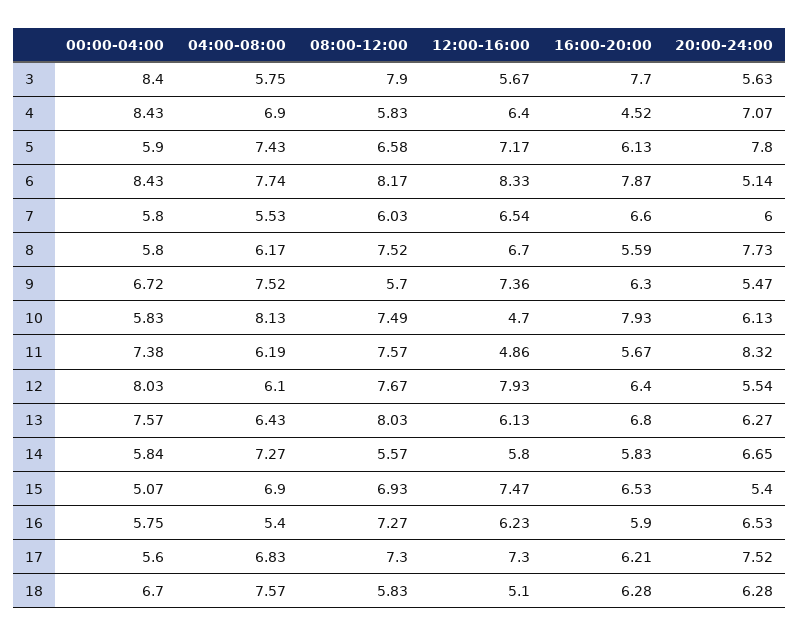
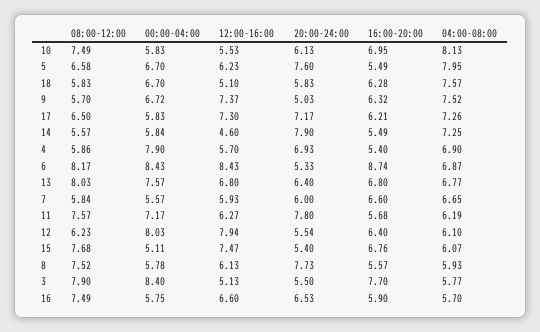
04:00-08:00, 3: 5.75 -> 5.77
12:00-16:00, 3: 5.67 -> 5.13
20:00-24:00, 3: 5.63 -> 5.5
00:00-04:00, 4: 8.43 -> 7.9
08:00-12:00, 4: 5.83 -> 5.86
12:00-16:00, 4: 6.4 -> 5.7
16:00-20:00, 4: 4.52 -> 5.4
20:00-24:00, 4: 7.07 -> 6.93
00:00-04:00, 5: 5.9 -> 6.7
04:00-08:00, 5: 7.43 -> 7.95
12:00-16:00, 5: 7.17 -> 6.23
16:00-20:00, 5: 6.13 -> 5.49
20:00-24:00, 5: 7.8 -> 7.6
04:00-08:00, 6: 7.74 -> 6.87
12:00-16:00, 6: 8.33 -> 8.43
16:00-20:00, 6: 7.87 -> 8.74
20:00-24:00, 6: 5.14 -> 5.33
00:00-04:00, 7: 5.8 -> 5.57
04:00-08:00, 7: 5.53 -> 6.65
08:00-12:00, 7: 6.03 -> 5.84
12:00-16:00, 7: 6.54 -> 5.93
00:00-04:00, 8: 5.8 -> 5.78
04:00-08:00, 8: 6.17 -> 5.93
12:00-16:00, 8: 6.7 -> 6.13
16:00-20:00, 8: 5.59 -> 5.57
12:00-16:00, 9: 7.36 -> 7.37
16:00-20:00, 9: 6.3 -> 6.32
20:00-24:00, 9: 5.47 -> 5.03
12:00-16:00, 10: 4.7 -> 5.53
16:00-20:00, 10: 7.93 -> 6.95
00:00-04:00, 11: 7.38 -> 7.17
12:00-16:00, 11: 4.86 -> 6.27
16:00-20:00, 11: 5.67 -> 5.68
20:00-24:00, 11: 8.32 -> 7.8
08:00-12:00, 12: 7.67 -> 6.23
12:00-16:00, 12: 7.93 -> 7.94
04:00-08:00, 13: 6.43 -> 6.77
12:00-16:00, 13: 6.13 -> 6.8
20:00-24:00, 13: 6.27 -> 6.4
04:00-08:00, 14: 7.27 -> 7.25
12:00-16:00, 14: 5.8 -> 4.6
16:00-20:00, 14: 5.83 -> 5.49
20:00-24:00, 14: 6.65 -> 7.9
00:00-04:00, 15: 5.07 -> 5.11
04:00-08:00, 15: 6.9 -> 6.07
08:00-12:00, 15: 6.93 -> 7.68
16:00-20:00, 15: 6.53 -> 6.76
04:00-08:00, 16: 5.4 -> 5.7
08:00-12:00, 16: 7.27 -> 7.49
12:00-16:00, 16: 6.23 -> 6.6
00:00-04:00, 17: 5.6 -> 5.83
04:00-08:00, 17: 6.83 -> 7.26
08:00-12:00, 17: 7.3 -> 6.5
20:00-24:00, 17: 7.52 -> 7.17
20:00-24:00, 18: 6.28 -> 5.83

